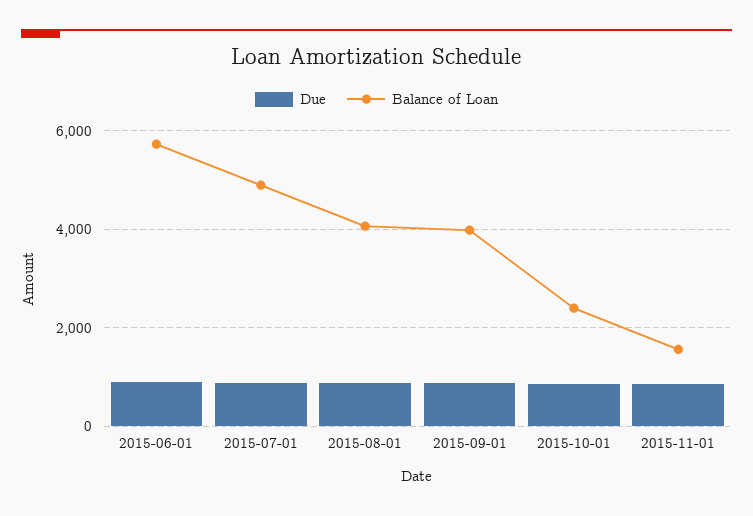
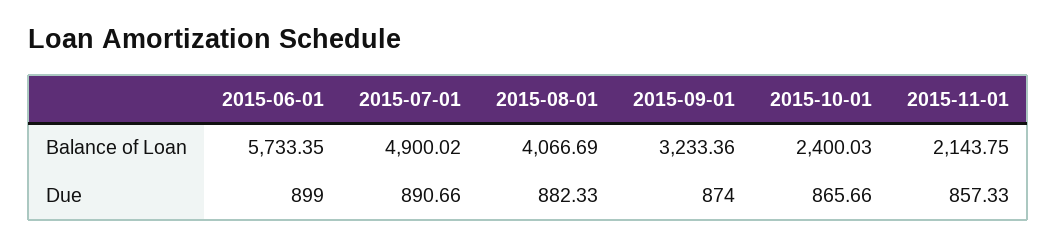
Balance of Loan, 2015-09-01: 4000 -> 3233.36
Balance of Loan, 2015-11-01: 1600 -> 2143.75

